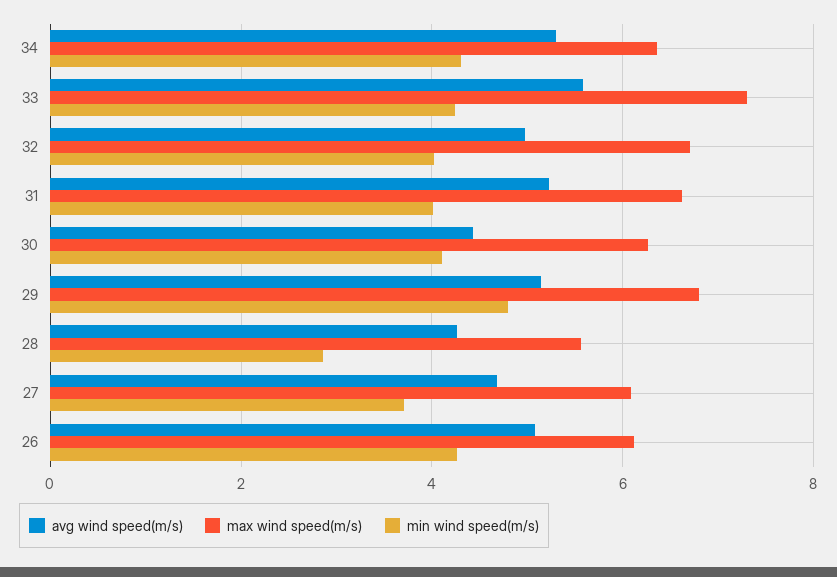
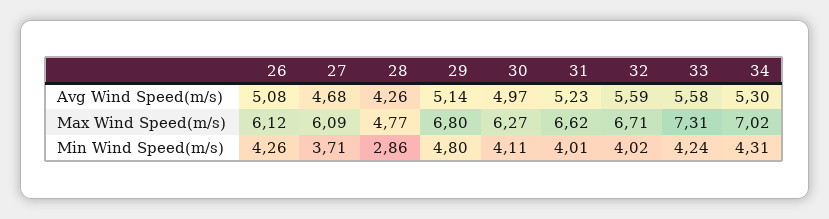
max wind speed(m/s), 34: 6.4 -> 7.02
avg wind speed(m/s), 32: 5 -> 5.59
avg wind speed(m/s), 30: 4.4 -> 4.97
max wind speed(m/s), 28: 5.6 -> 4.77

